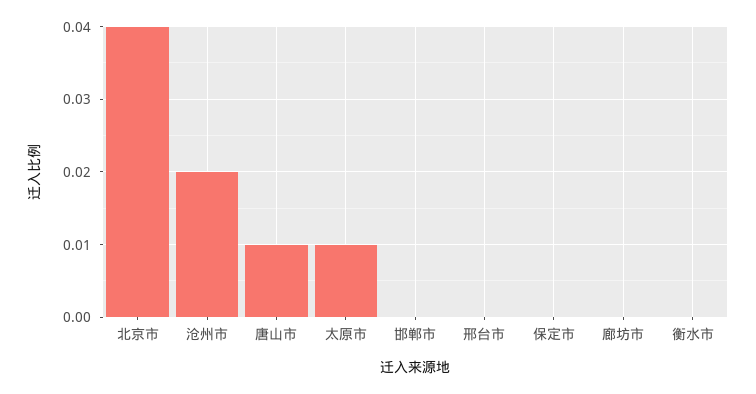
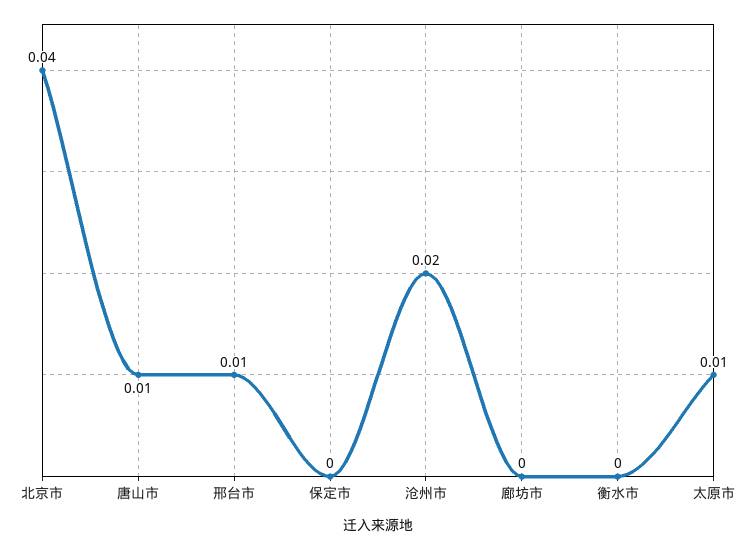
邯郸市: 0 -> none
邢台市: 0 -> 0.01

